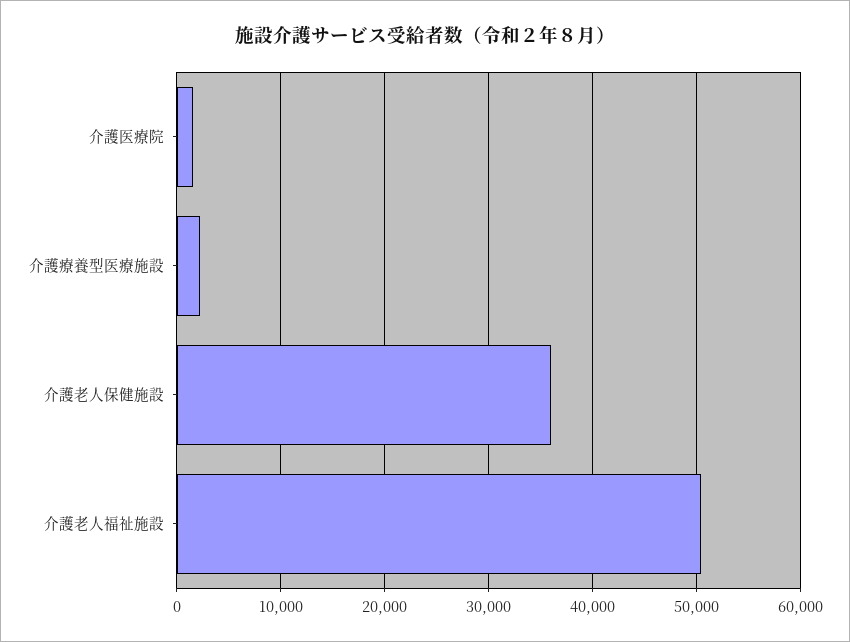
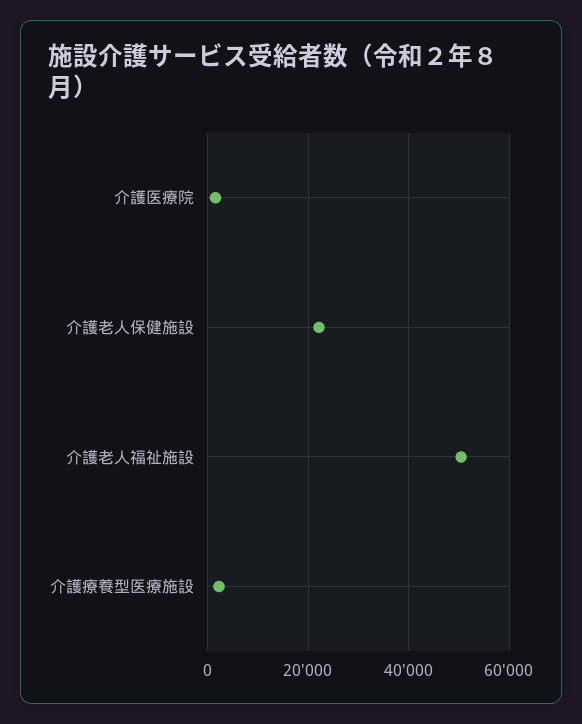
介護老人保健施設: 36000 -> 22000

